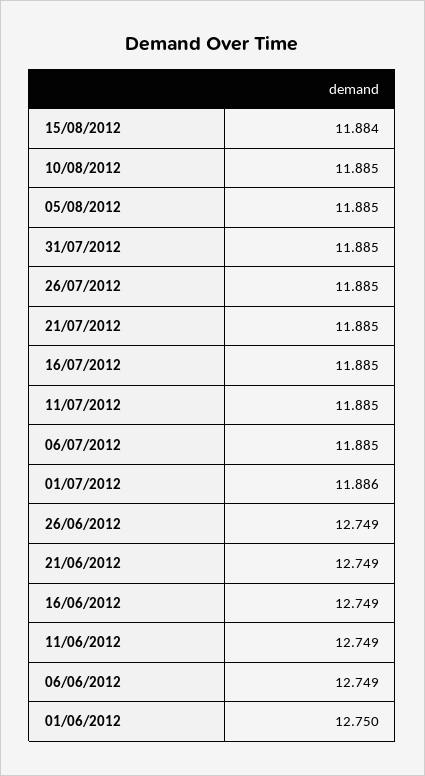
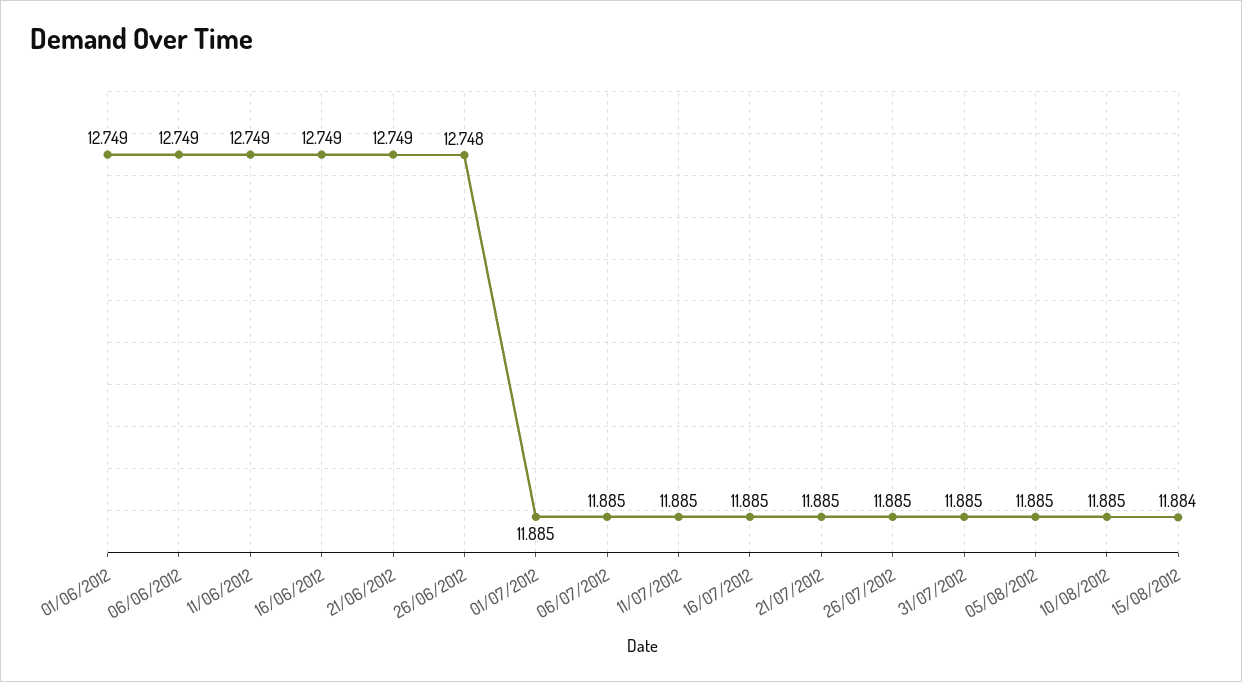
01/07/2012: 11.886 -> 11.885
26/06/2012: 12.749 -> 12.748
01/06/2012: 12.75 -> 12.749

